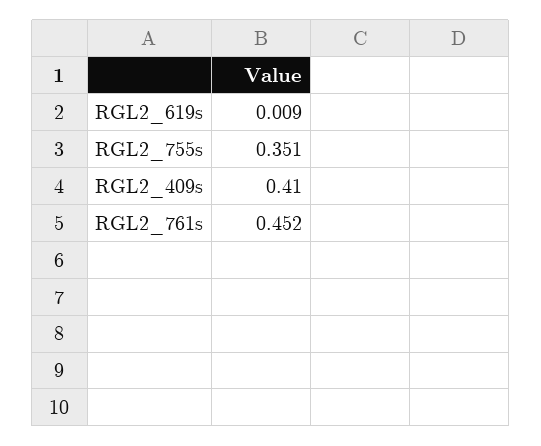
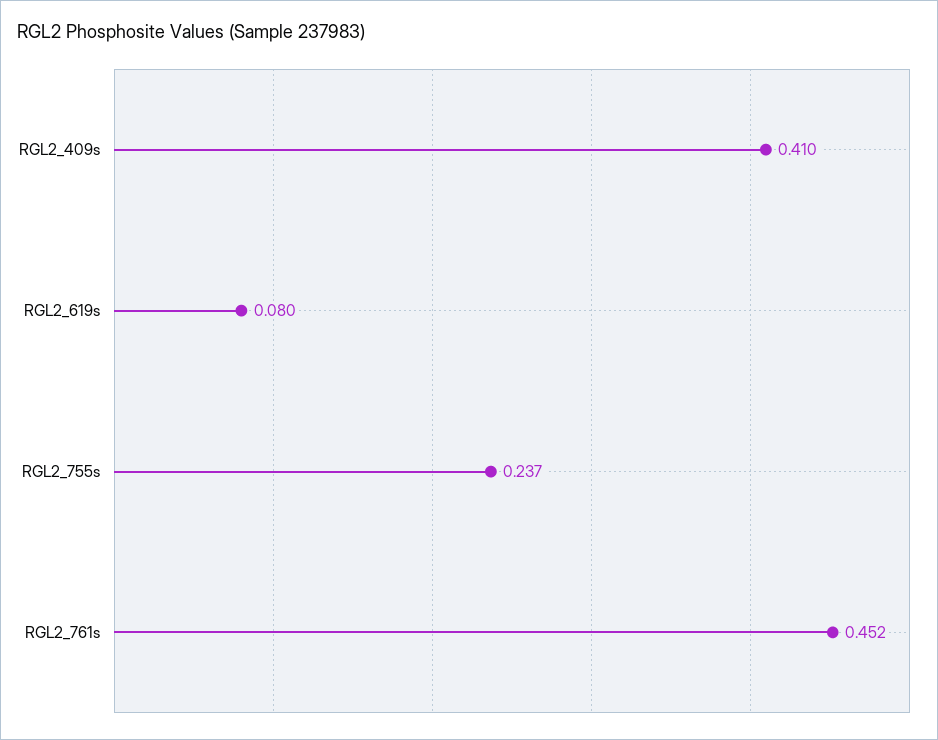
RGL2_619s: 0.009 -> 0.08
RGL2_755s: 0.351 -> 0.237

